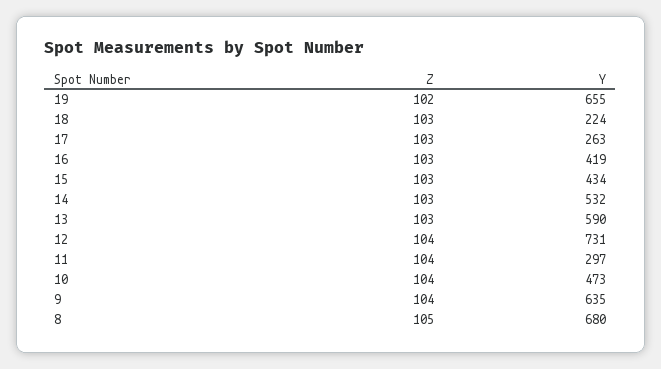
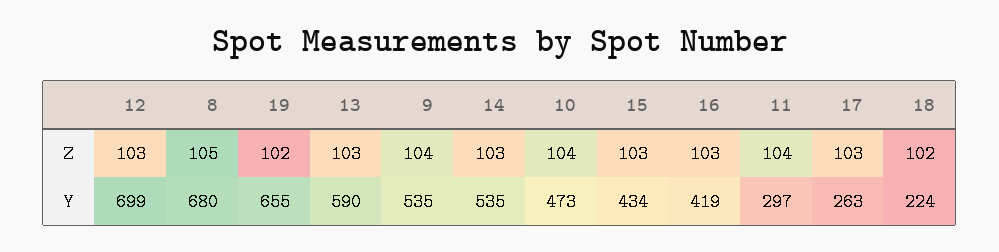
Z, 18: 103 -> 102
Y, 14: 532 -> 535
Z, 12: 104 -> 103
Y, 12: 731 -> 699
Y, 9: 635 -> 535

